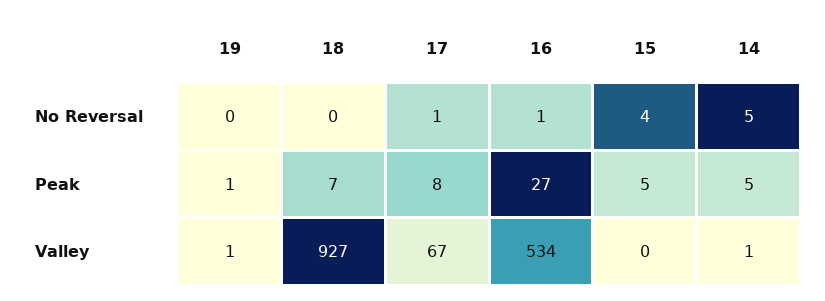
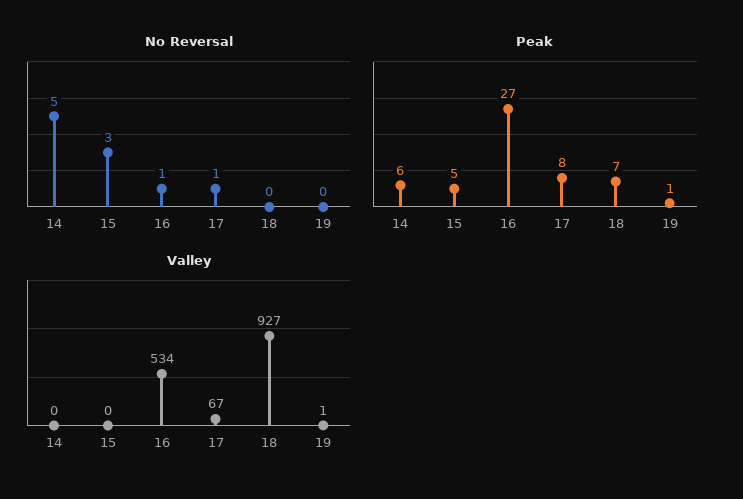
No Reversal, 15: 4 -> 3
Peak, 14: 5 -> 6
Valley, 14: 1 -> 0

